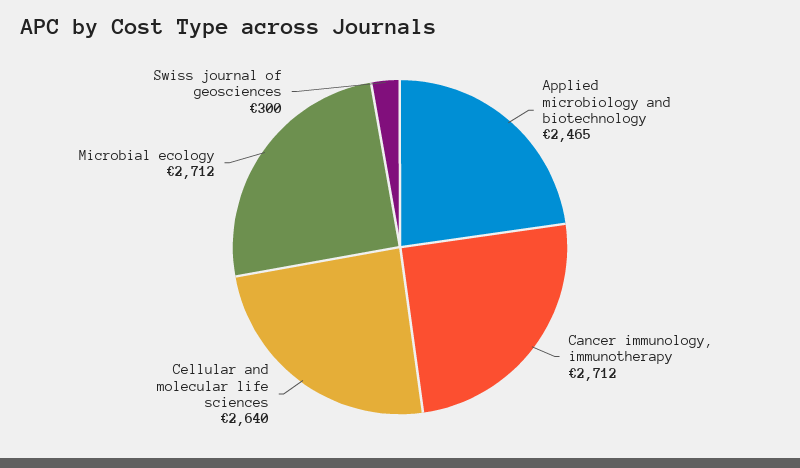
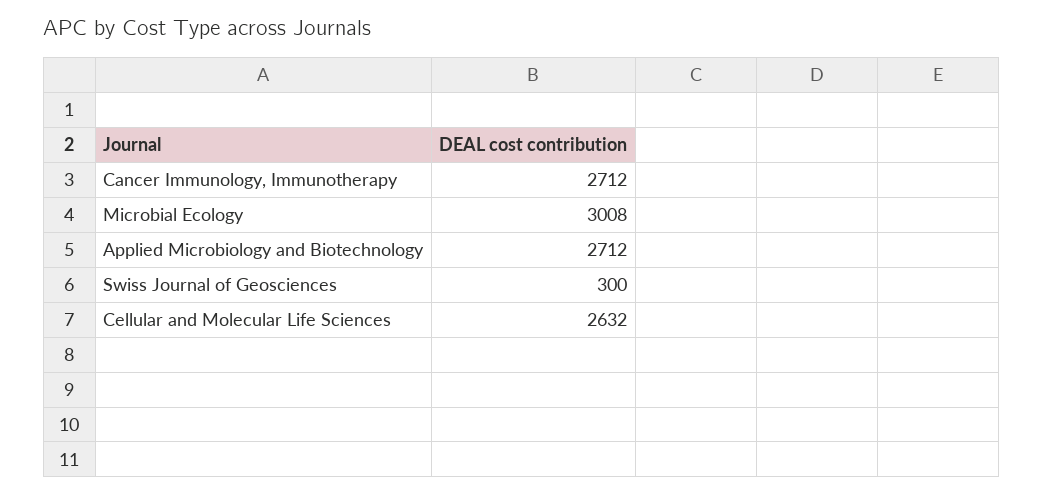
Applied microbiology and biotechnology: 2465 -> 2712
Cellular and molecular life sciences: 2640 -> 2632
Microbial ecology: 2712 -> 3008

